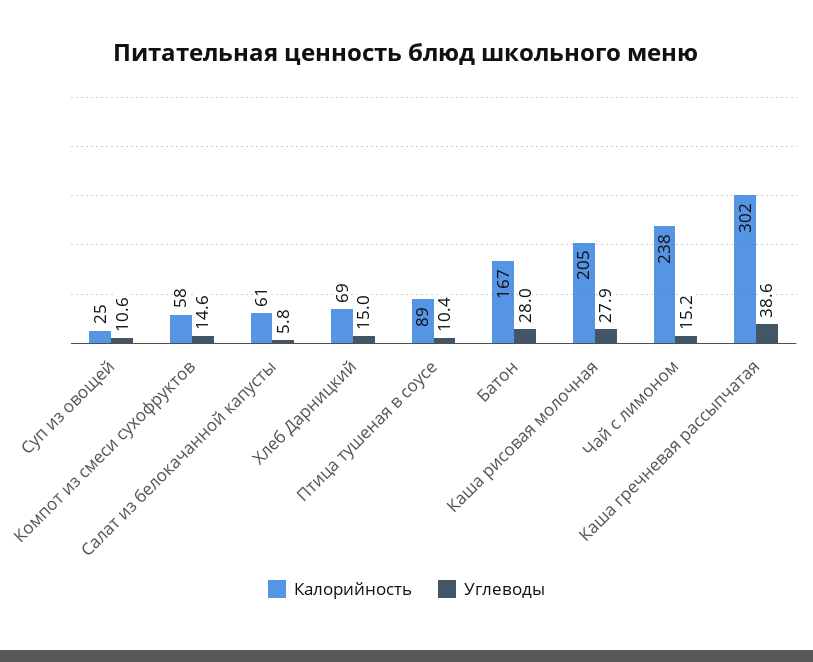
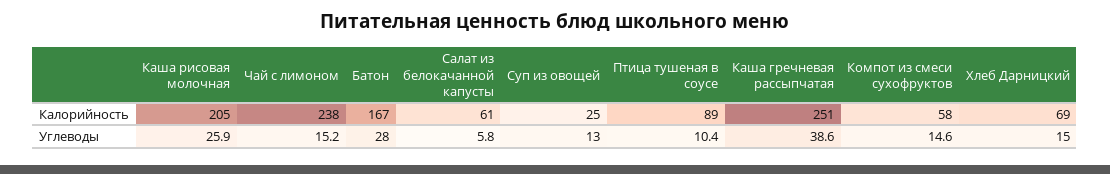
Углеводы, Суп из овощей: 10.6 -> 13
Углеводы, Каша рисовая молочная: 27.9 -> 25.9
Калорийность, Каша гречневая рассыпчатая: 302 -> 251

